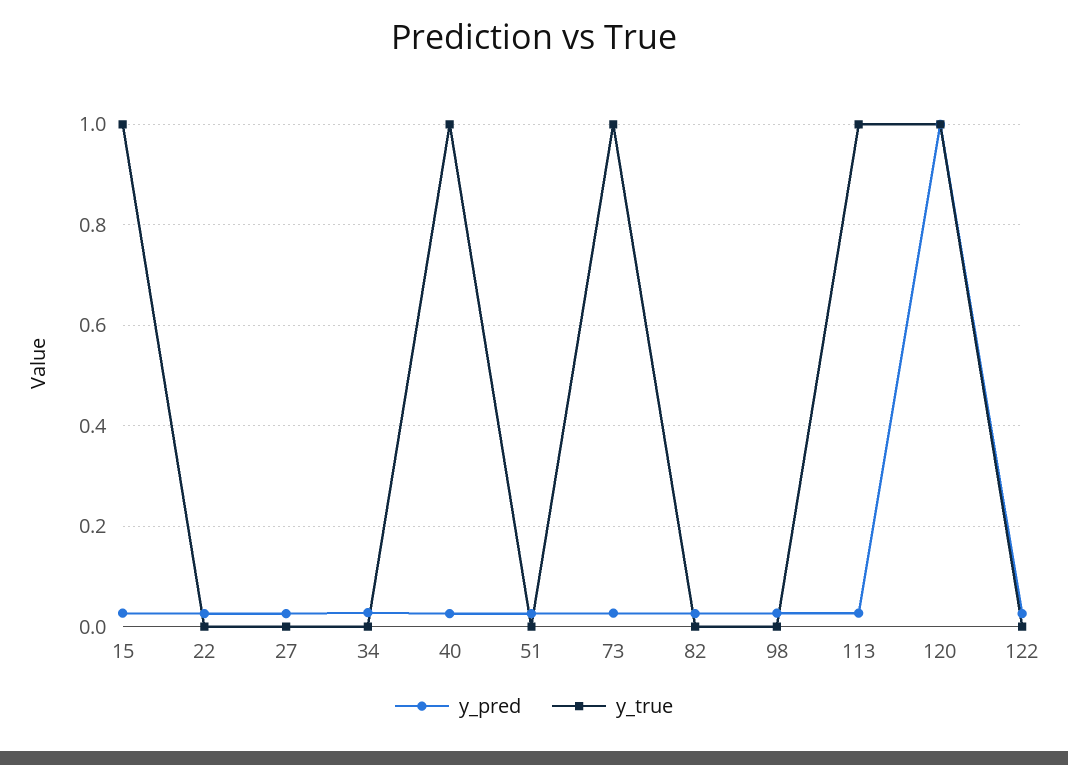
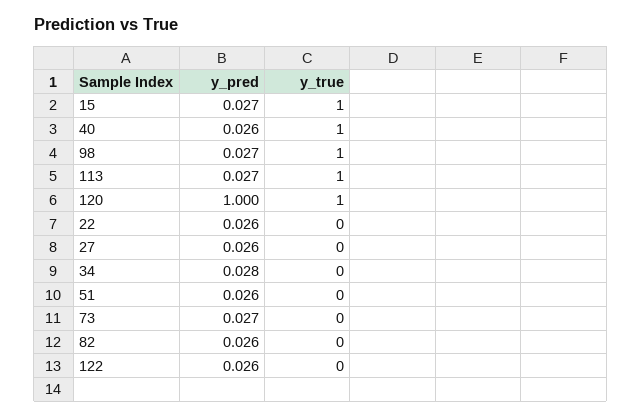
y_true, 73: 1 -> 0
y_true, 98: 0 -> 1

